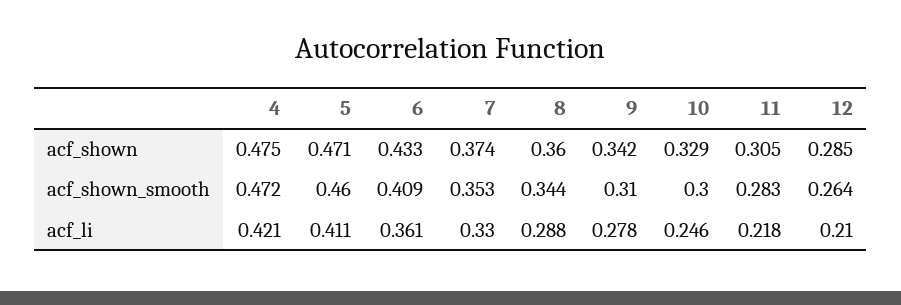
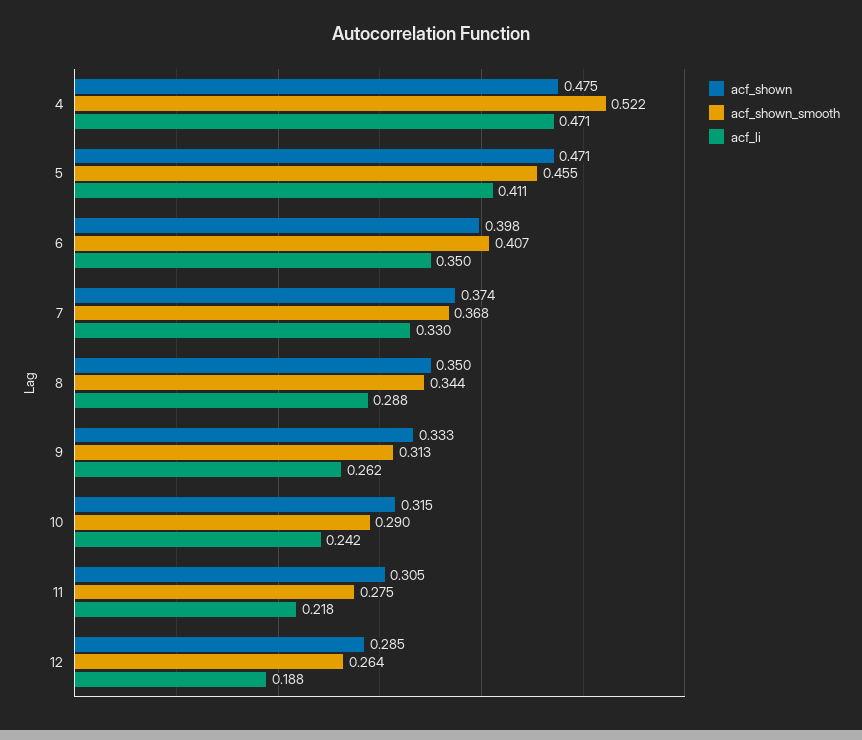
acf_shown, 6: 0.433 -> 0.398
acf_shown, 8: 0.36 -> 0.35
acf_shown, 9: 0.342 -> 0.333
acf_shown, 10: 0.329 -> 0.315
acf_shown_smooth, 4: 0.472 -> 0.522
acf_shown_smooth, 5: 0.46 -> 0.455
acf_shown_smooth, 6: 0.409 -> 0.407
acf_shown_smooth, 7: 0.353 -> 0.368
acf_shown_smooth, 9: 0.31 -> 0.313
acf_shown_smooth, 10: 0.3 -> 0.29
acf_shown_smooth, 11: 0.283 -> 0.275
acf_li, 4: 0.421 -> 0.471
acf_li, 6: 0.361 -> 0.35
acf_li, 9: 0.278 -> 0.262
acf_li, 10: 0.246 -> 0.242
acf_li, 12: 0.21 -> 0.188

